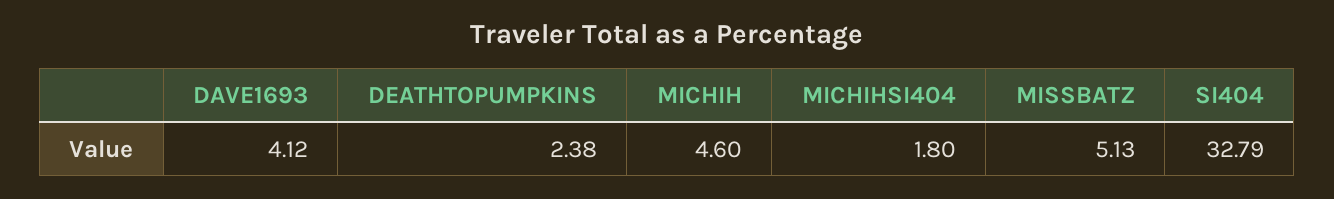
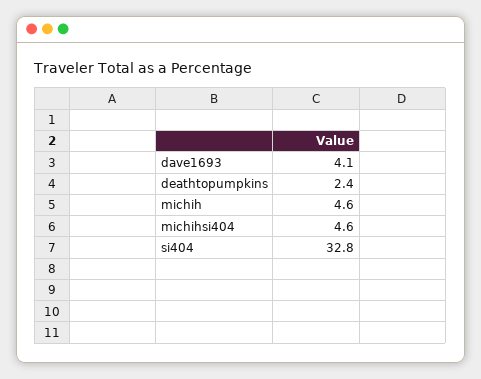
MICHIHSI404: 1.8 -> 4.6
MISSBATZ: 5.13 -> none

